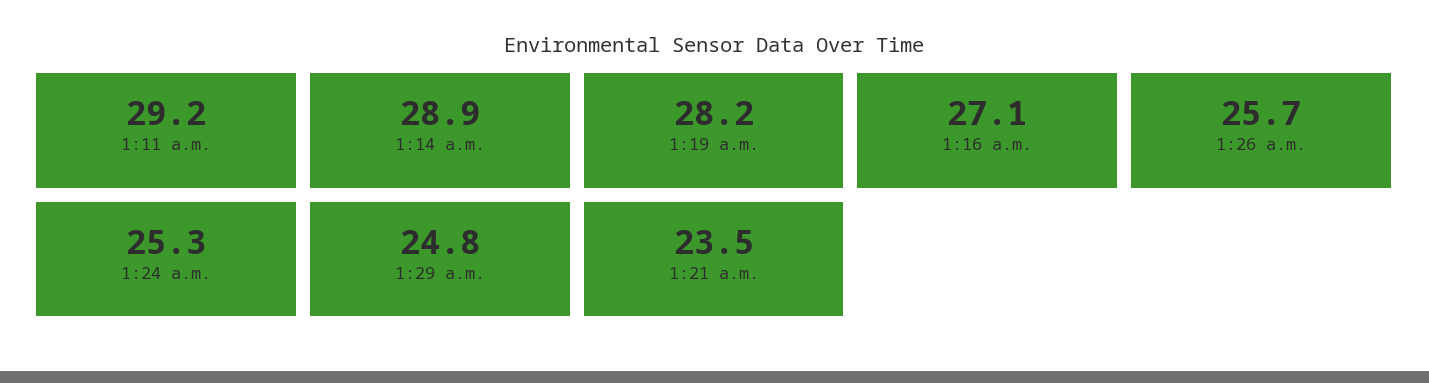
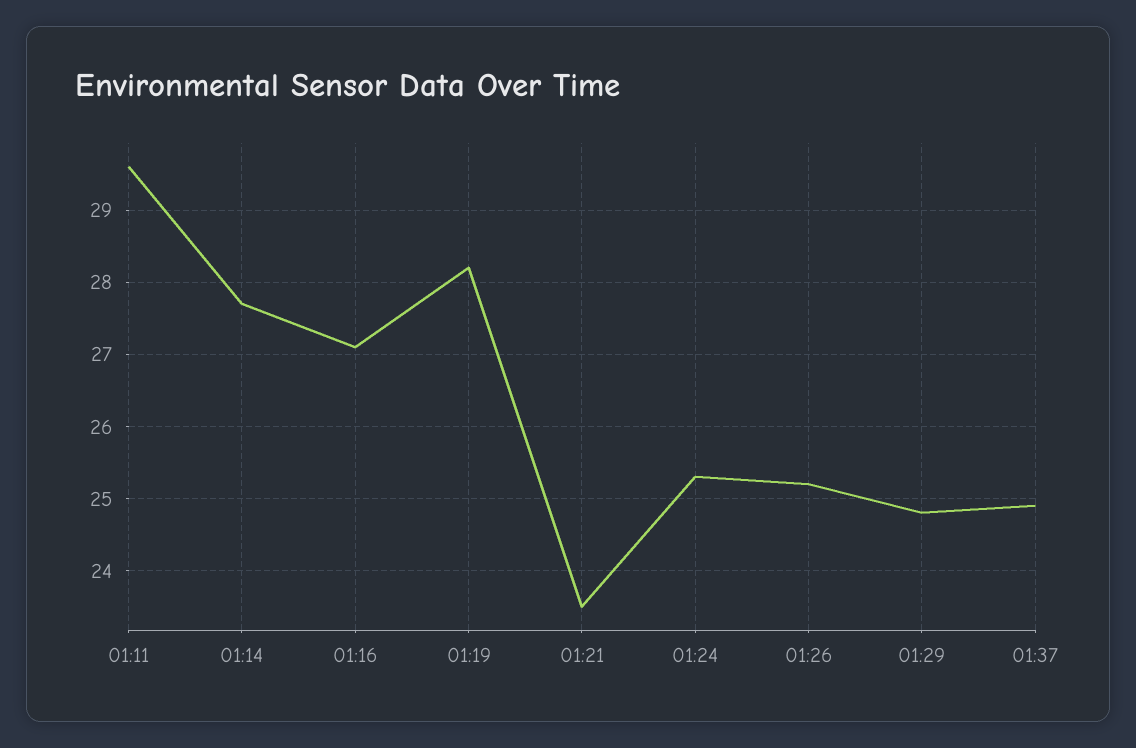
1:11 a.m.: 29.2 -> 29.6
1:14 a.m.: 28.9 -> 27.7
1:26 a.m.: 25.7 -> 25.2
01:37: none -> 24.9

